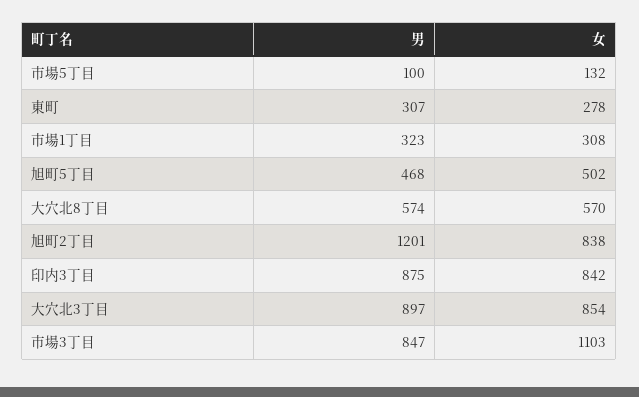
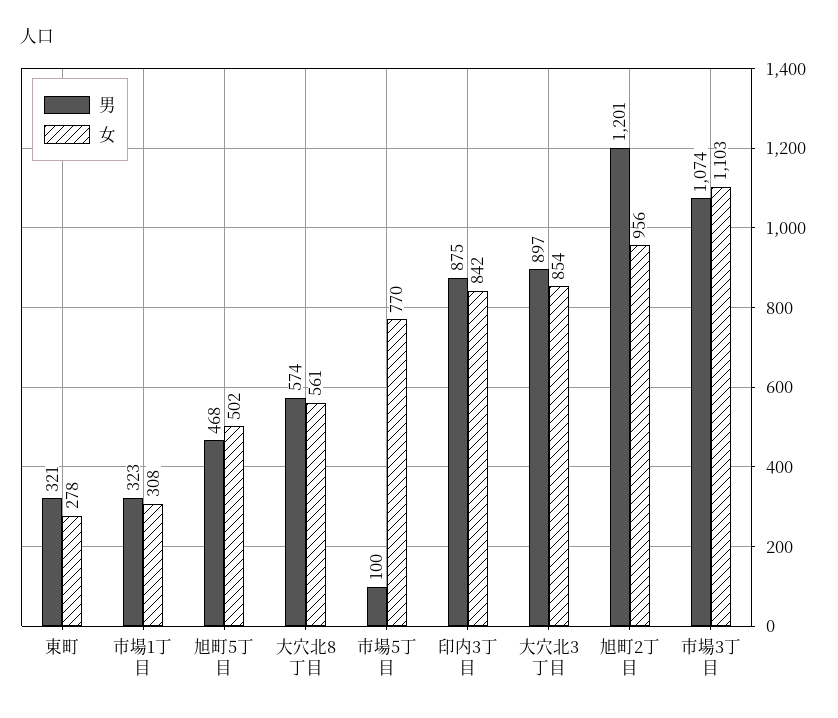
女, 市場5丁目: 132 -> 770
男, 東町: 307 -> 321
女, 大穴北8丁目: 570 -> 561
女, 旭町2丁目: 838 -> 956
男, 市場3丁目: 847 -> 1074

